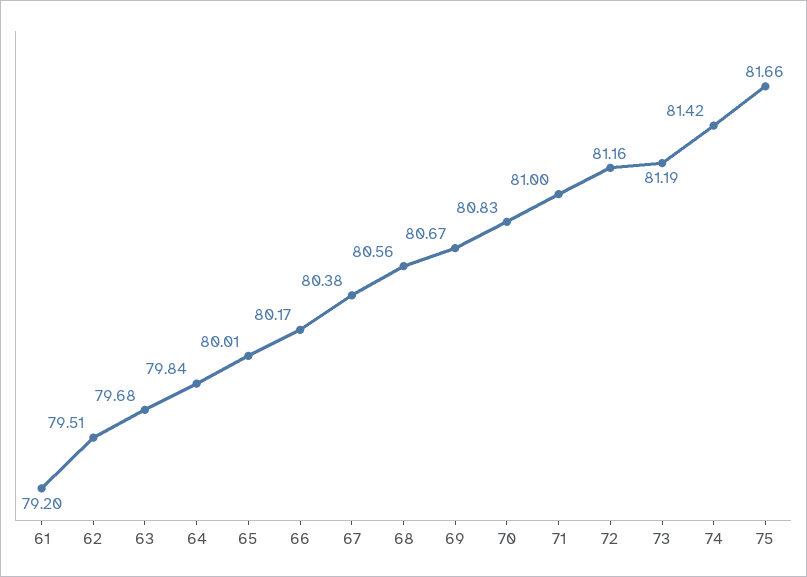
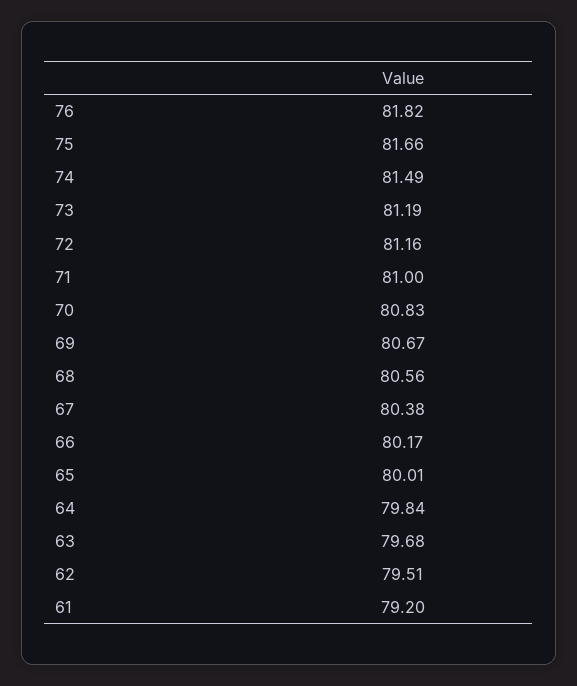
74: 81.42 -> 81.49
76: none -> 81.82

